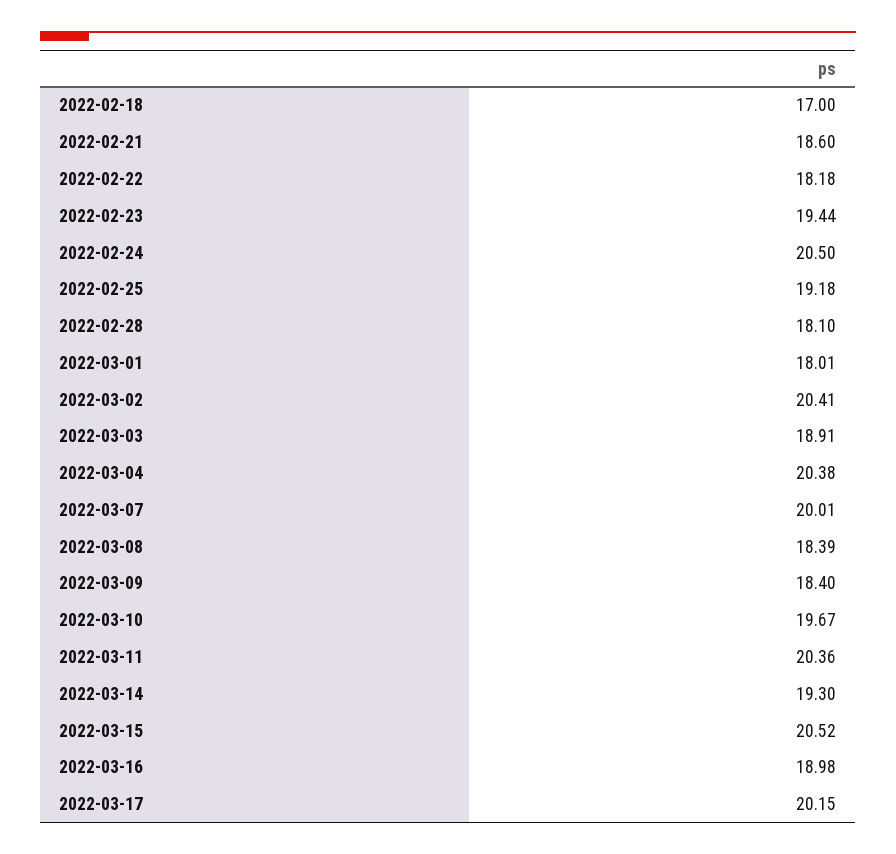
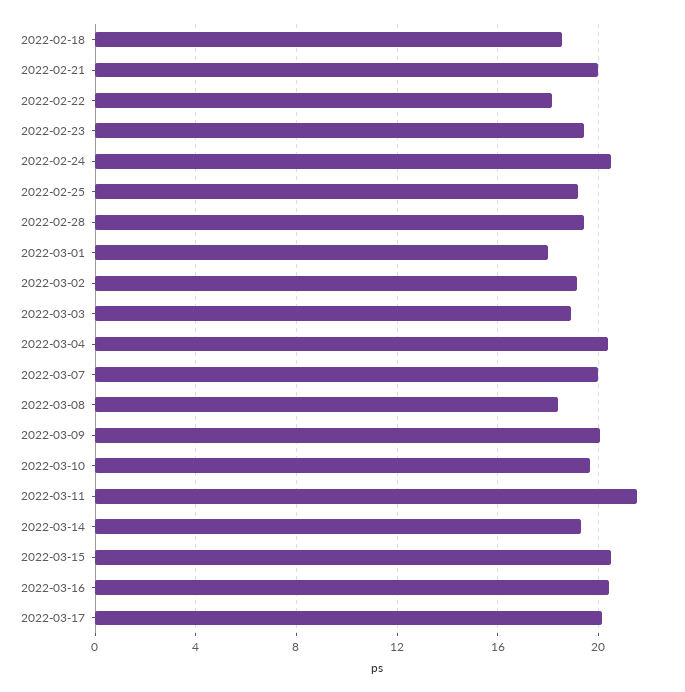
2022-02-18: 17 -> 18.5
2022-02-21: 18.6 -> 20
2022-02-28: 18.1 -> 19.5
2022-03-02: 20.41 -> 19
2022-03-09: 18.4 -> 20
2022-03-11: 20.36 -> 21.5
2022-03-16: 18.98 -> 20.5

